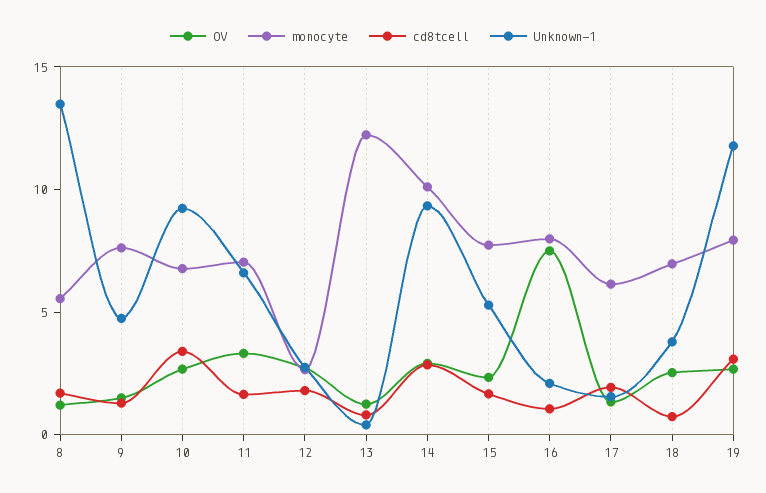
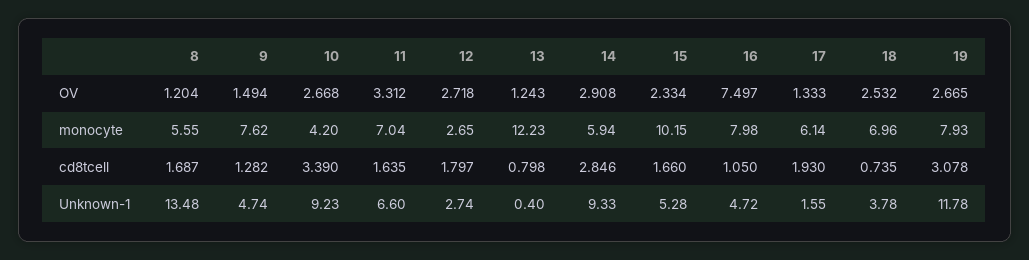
monocyte, 10: 7 -> 4.2
monocyte, 14: 10 -> 5.94
monocyte, 15: 8 -> 10.15
Unknown-1, 16: 2 -> 4.72

